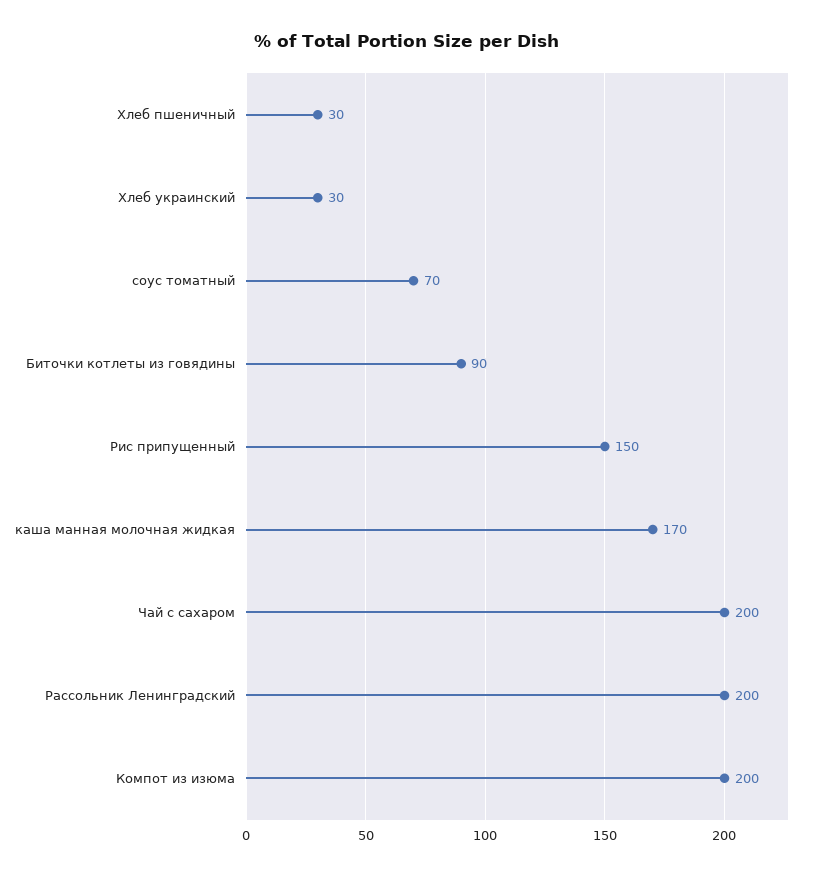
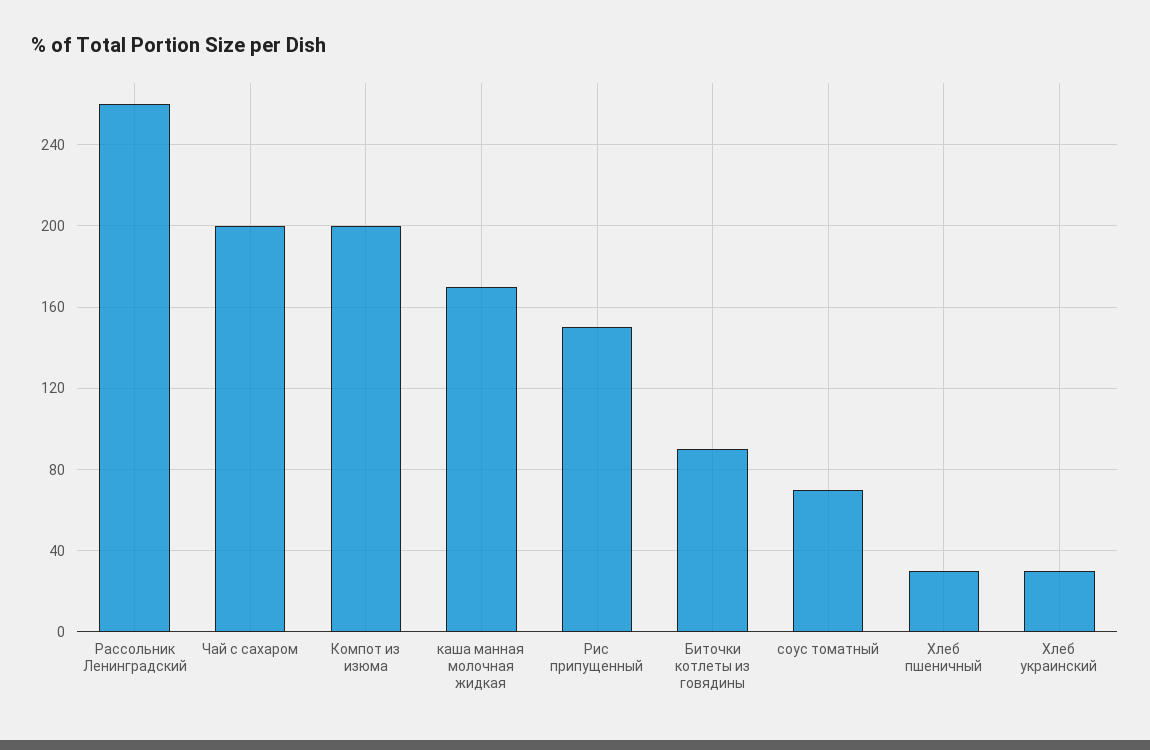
Рассольник Ленинградский: 200 -> 260

